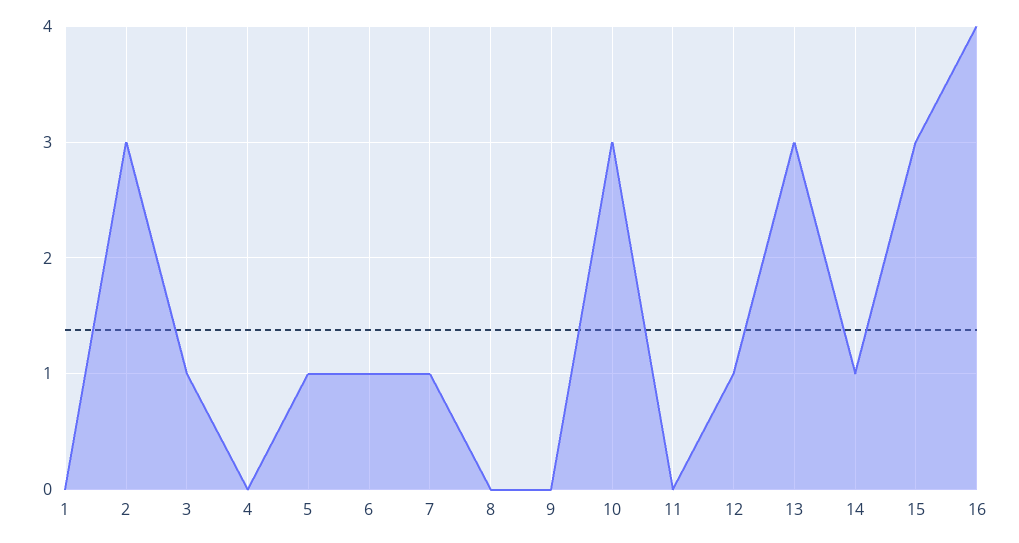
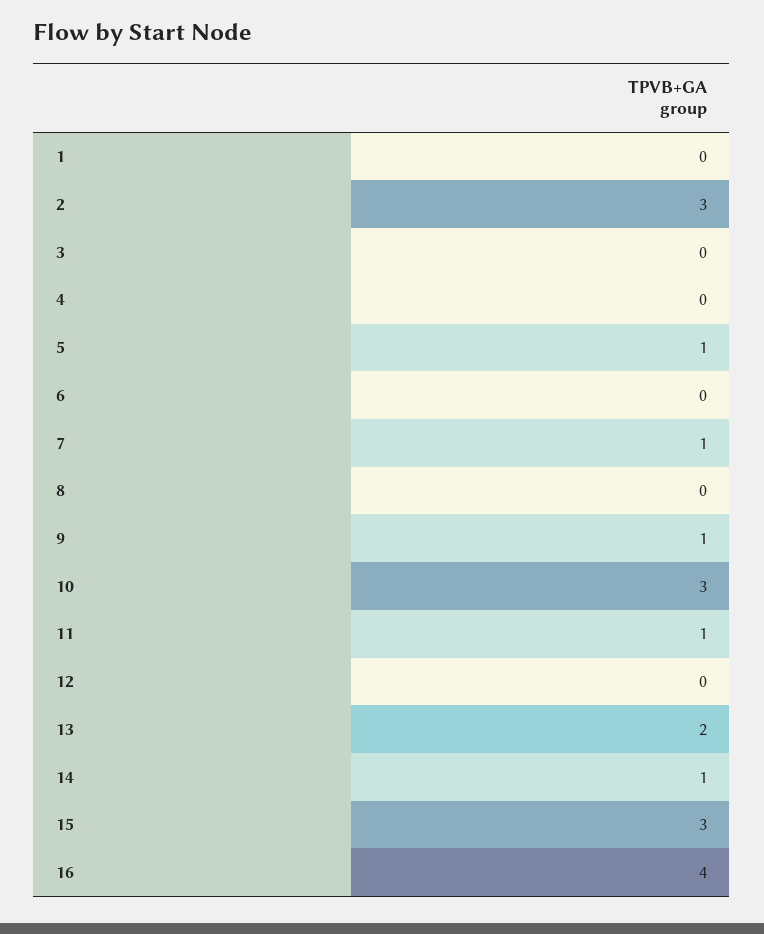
3: 1 -> 0
6: 1 -> 0
9: 0 -> 1
11: 0 -> 1
12: 1 -> 0
13: 3 -> 2

